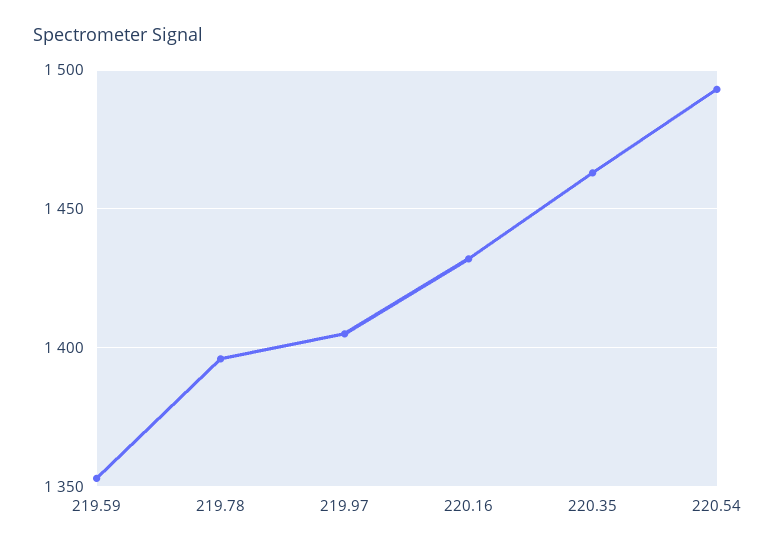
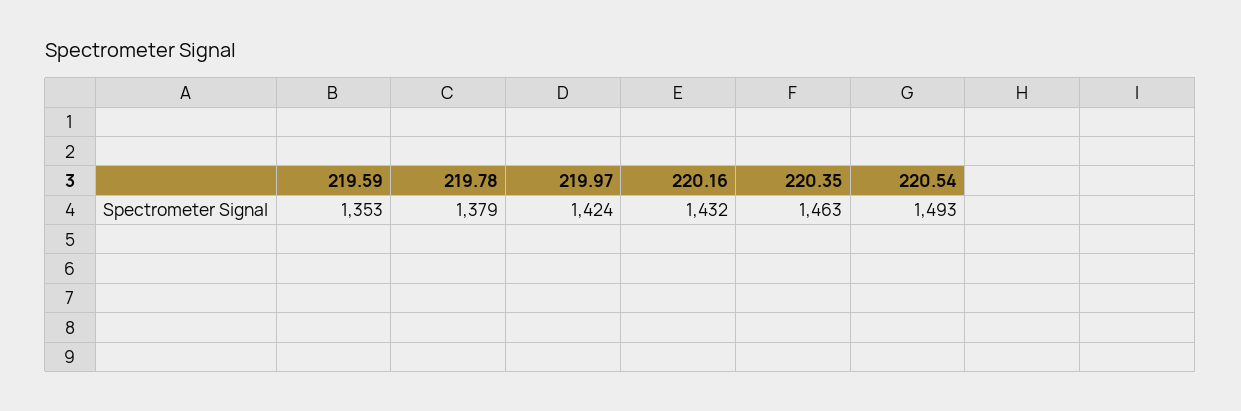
219.78: 1395 -> 1379
219.97: 1405 -> 1424

